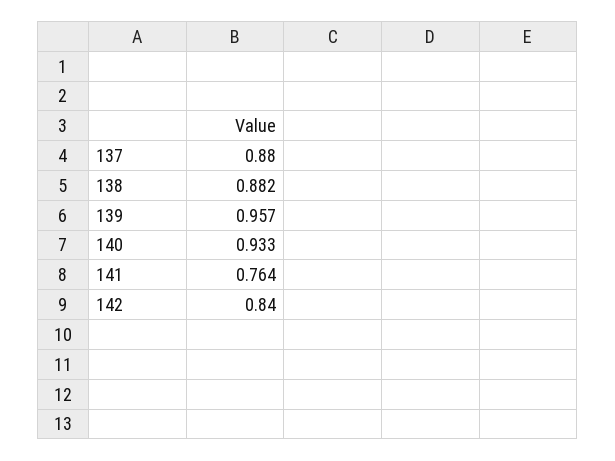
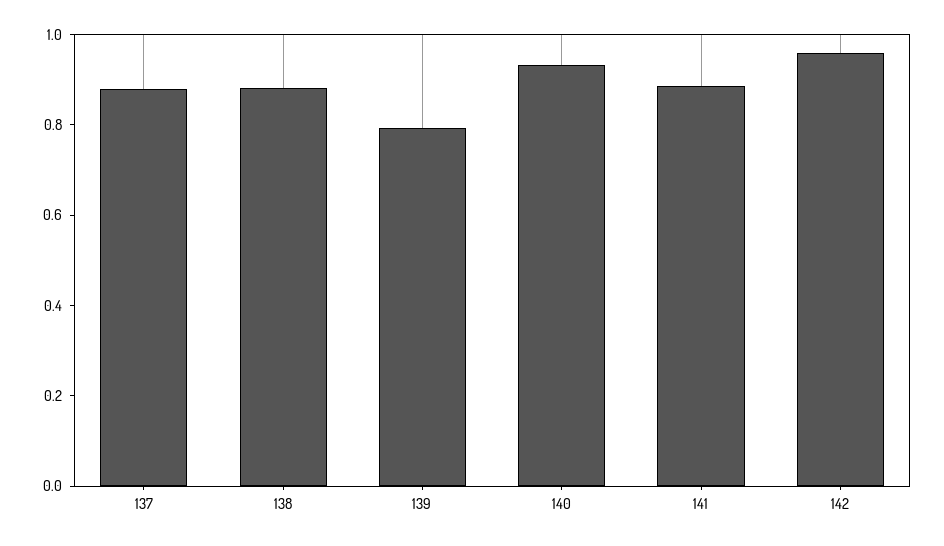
139: 0.957 -> 0.8
141: 0.764 -> 0.9
142: 0.84 -> 0.95

